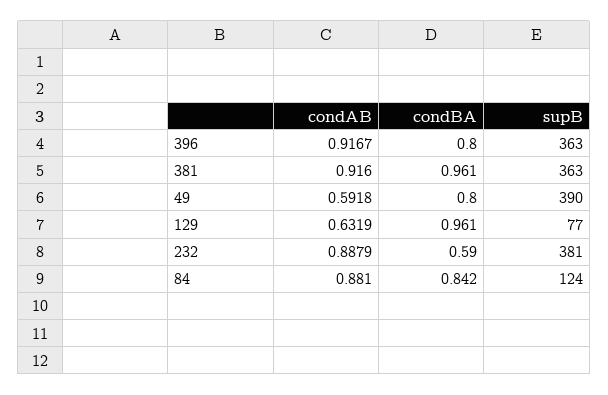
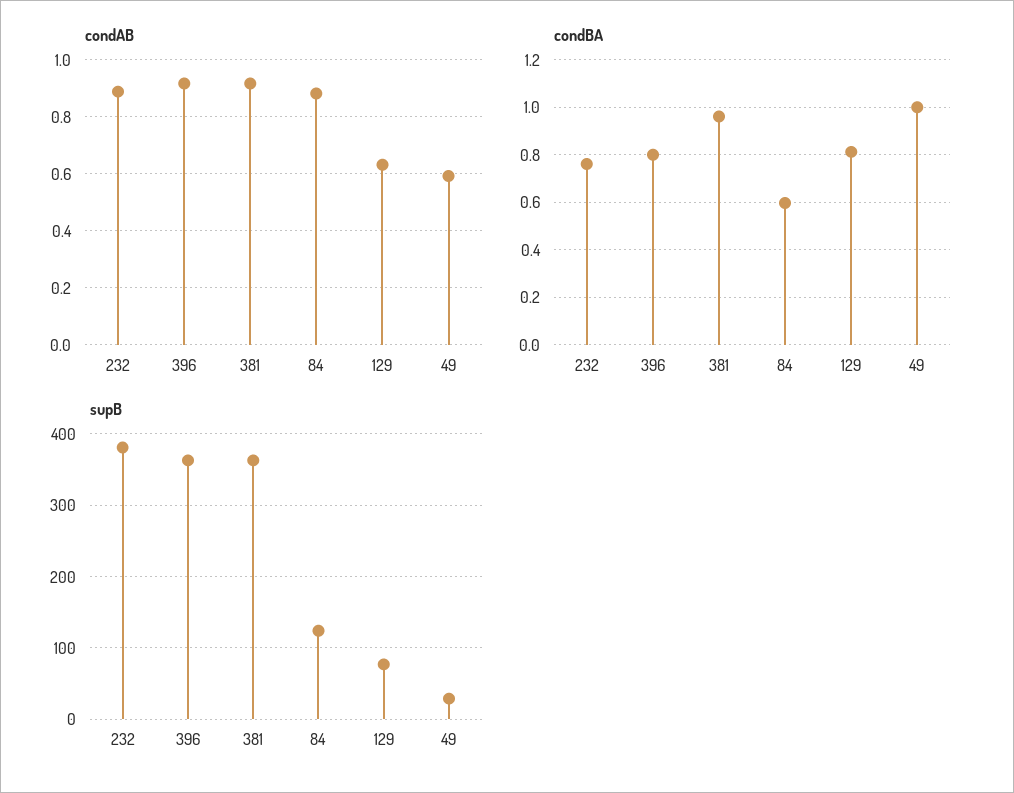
condBA, 49: 0.8 -> 1
supB, 49: 390 -> 30
condBA, 129: 0.961 -> 0.8
condBA, 232: 0.59 -> 0.75
condBA, 84: 0.842 -> 0.6

